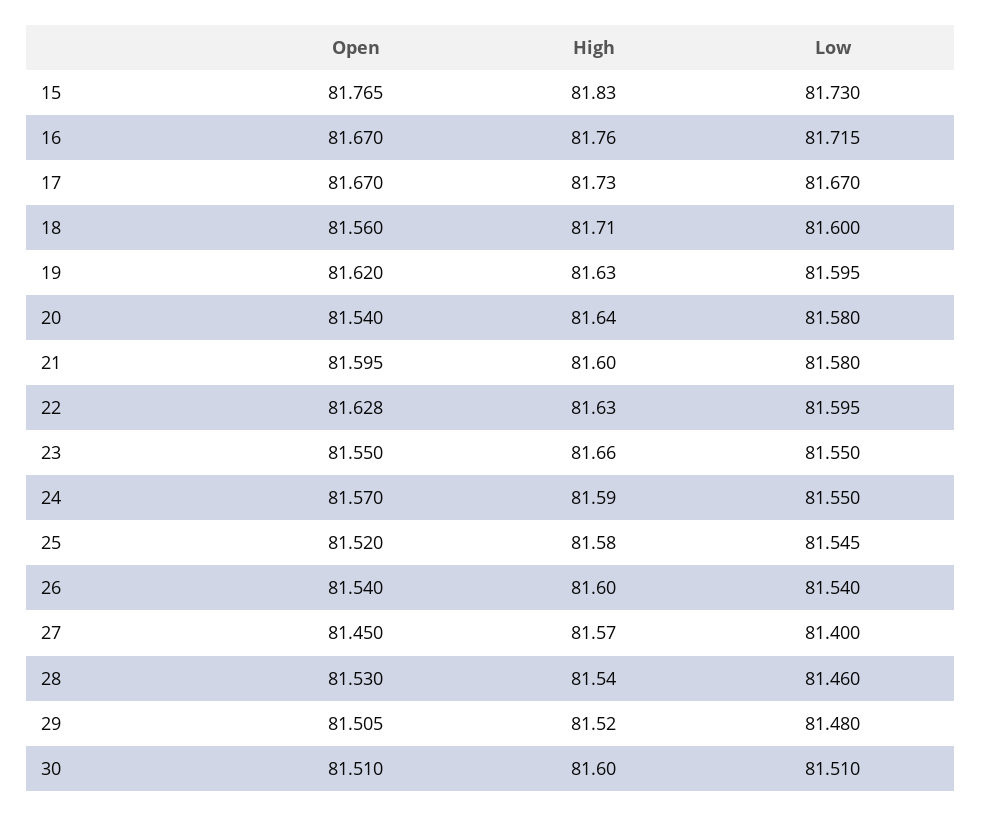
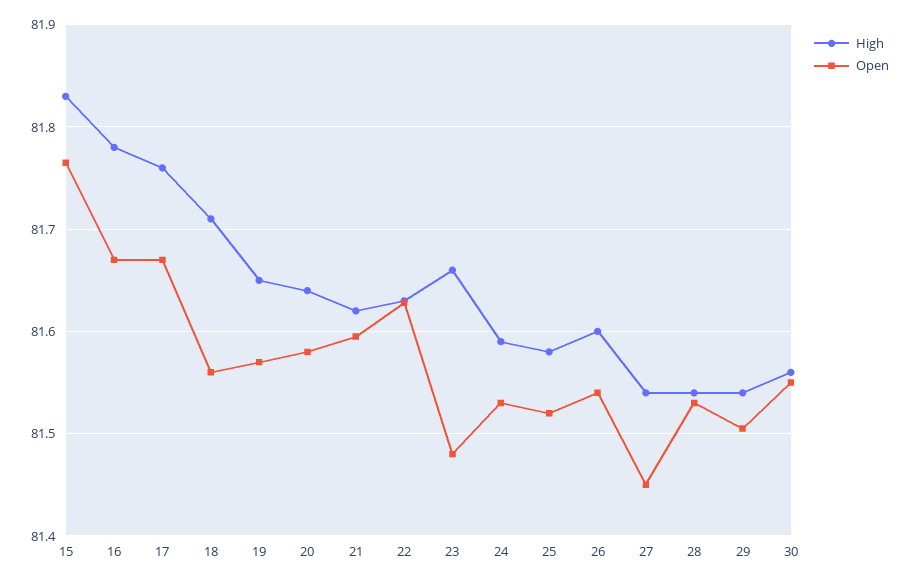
Low, 15: 81.73 -> none
High, 16: 81.76 -> 81.78
Low, 16: 81.715 -> none
High, 17: 81.73 -> 81.76
Low, 17: 81.67 -> none
Low, 18: 81.6 -> none
Open, 19: 81.62 -> 81.57
High, 19: 81.63 -> 81.65
Low, 19: 81.595 -> none
Open, 20: 81.54 -> 81.58
Low, 20: 81.58 -> none
High, 21: 81.6 -> 81.62
Low, 21: 81.58 -> none
Low, 22: 81.595 -> none
Open, 23: 81.55 -> 81.48
Low, 23: 81.55 -> none
Open, 24: 81.57 -> 81.53
Low, 24: 81.55 -> none
Low, 25: 81.545 -> none
Low, 26: 81.54 -> none
High, 27: 81.57 -> 81.54
Low, 27: 81.4 -> none
Low, 28: 81.46 -> none
High, 29: 81.52 -> 81.54
Low, 29: 81.48 -> none
Open, 30: 81.51 -> 81.55
High, 30: 81.6 -> 81.56
Low, 30: 81.51 -> none

